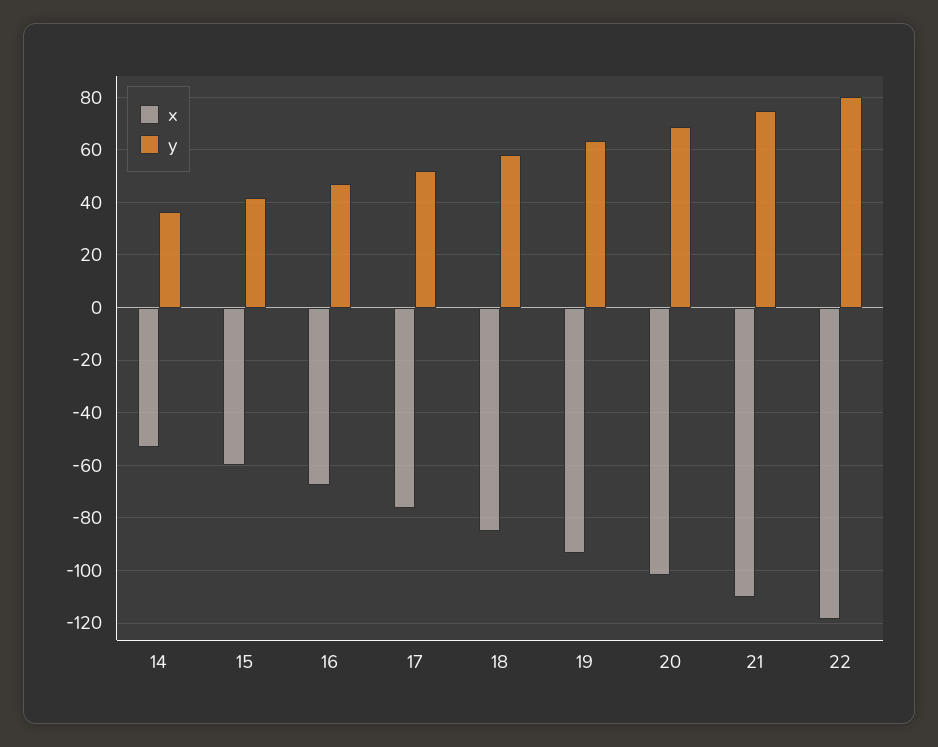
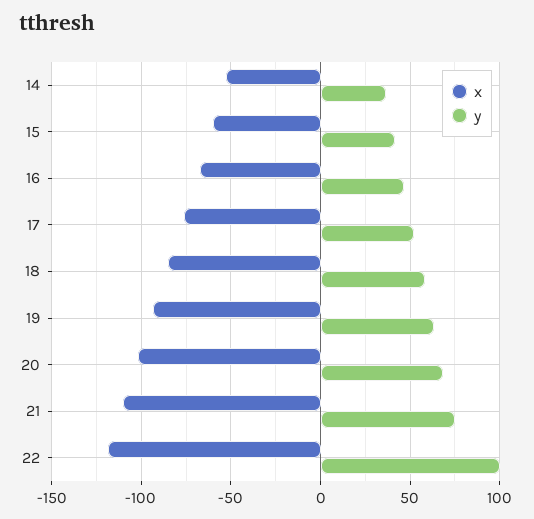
y, 22: 80 -> 100

